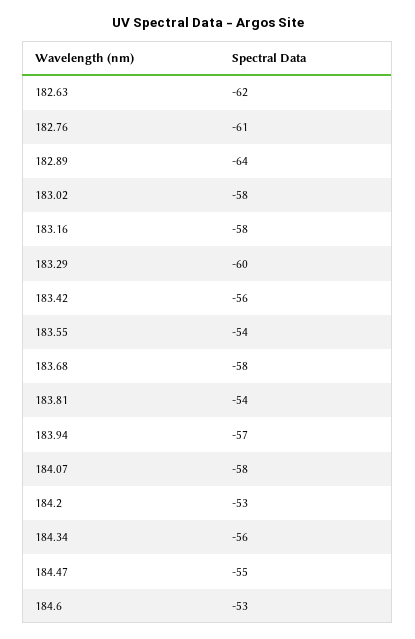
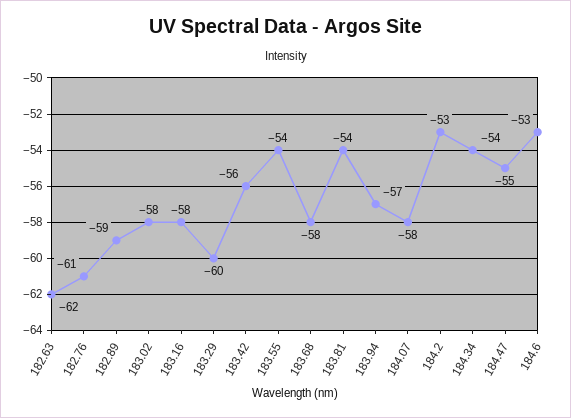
182.89: -64 -> -59
184.34: -56 -> -54

